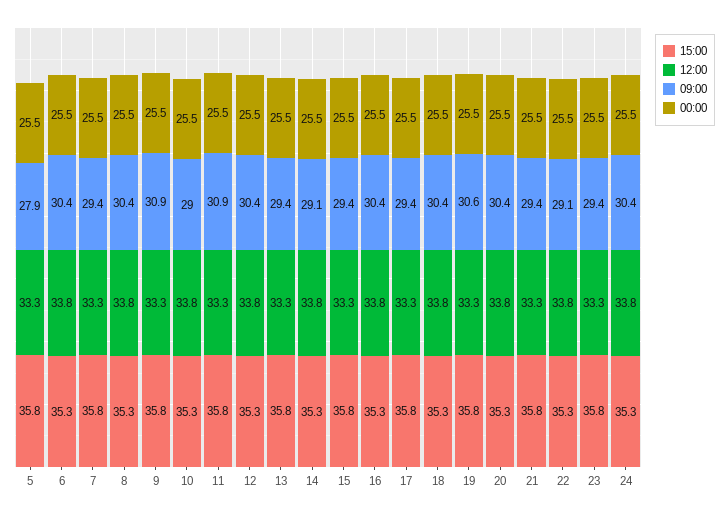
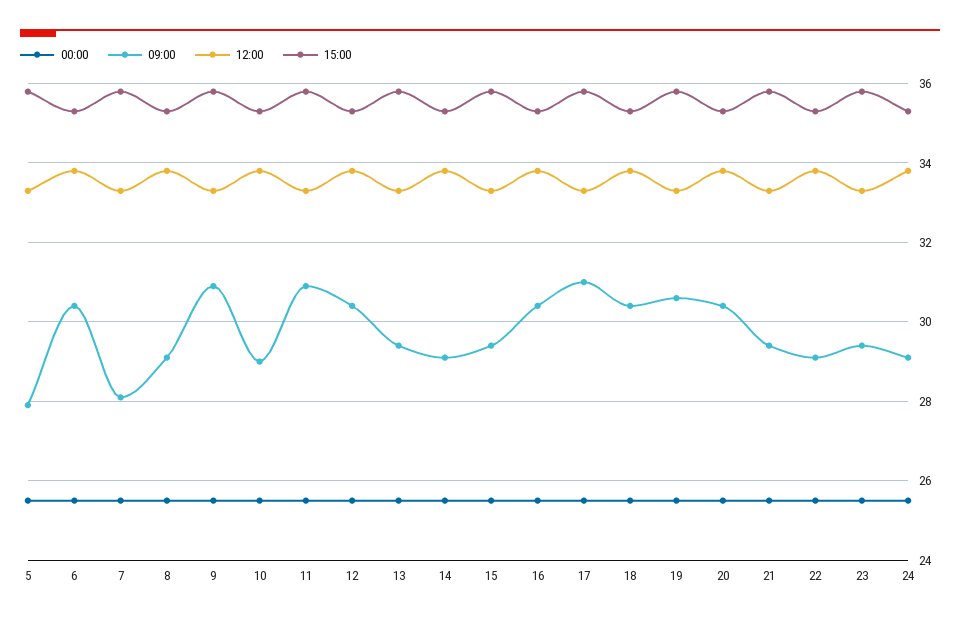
09:00, 7: 29.4 -> 28
09:00, 8: 30.4 -> 29
09:00, 17: 29.4 -> 31
09:00, 24: 30.4 -> 29

